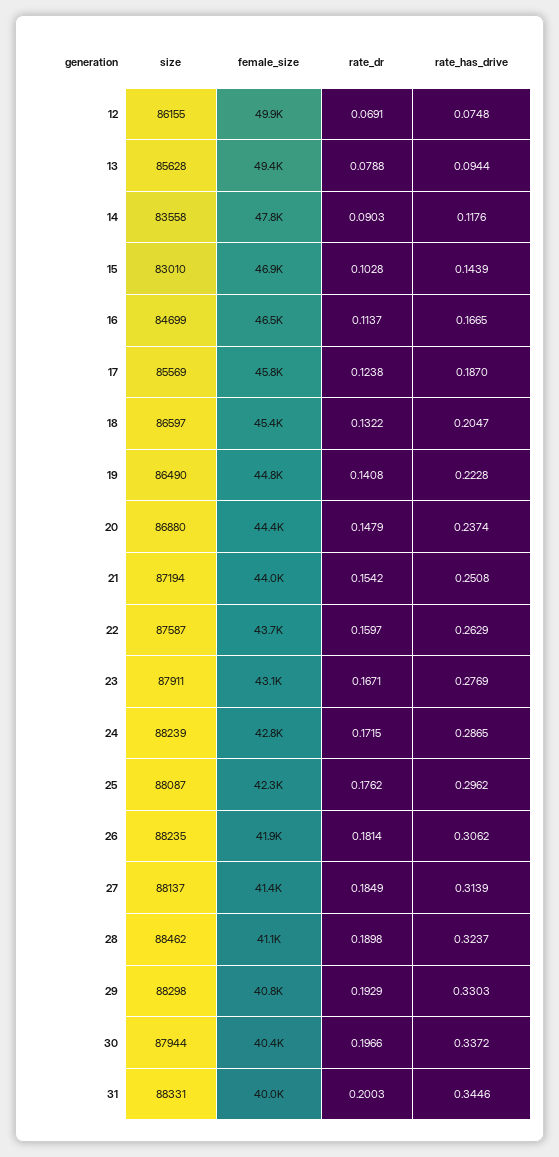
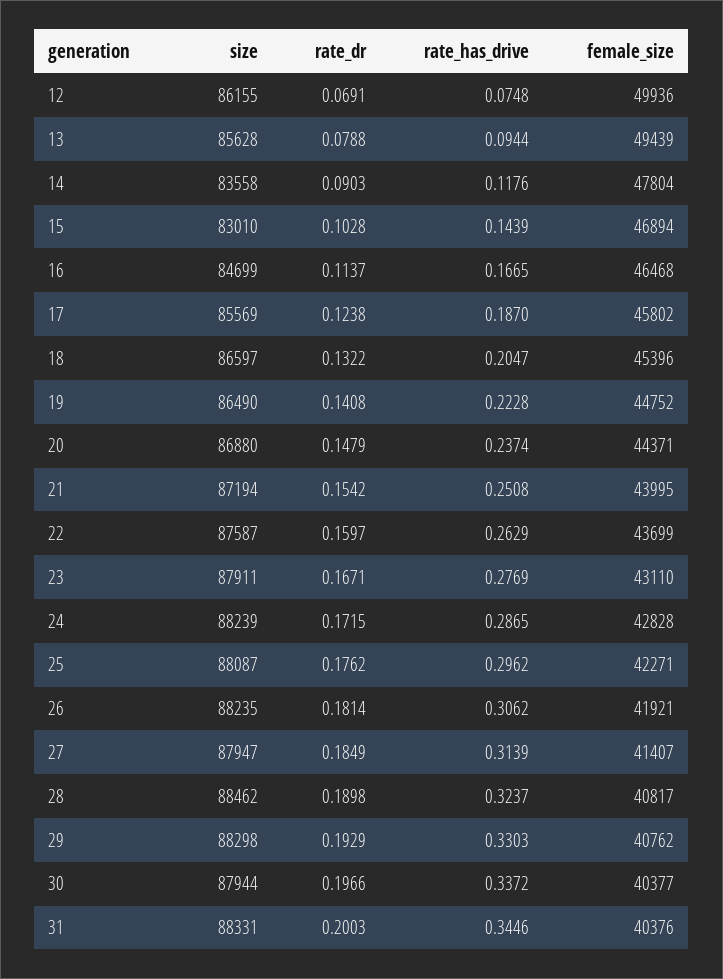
size, 27: 88137 -> 87947
female_size, 28: 41100 -> 40817
female_size, 31: 40000 -> 40376

